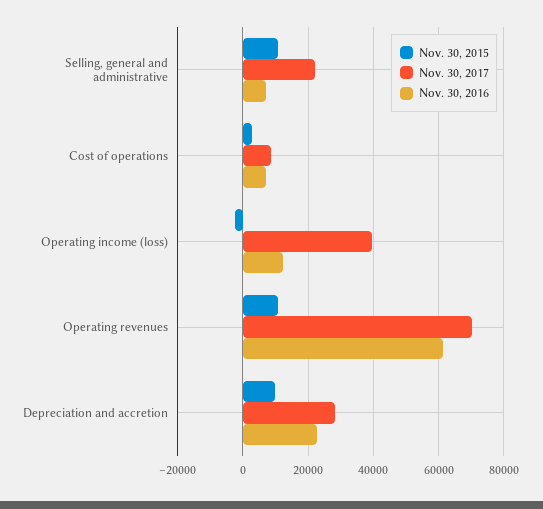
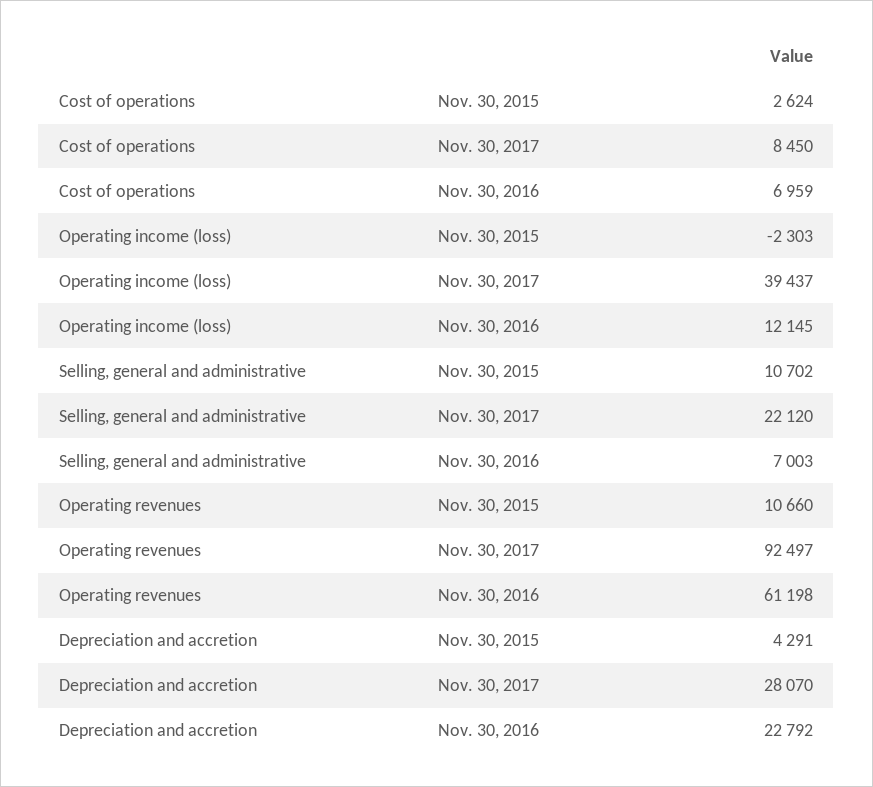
Nov. 30, 2017, Operating revenues: 70000 -> 92497
Nov. 30, 2015, Depreciation and accretion: 10000 -> 4291

